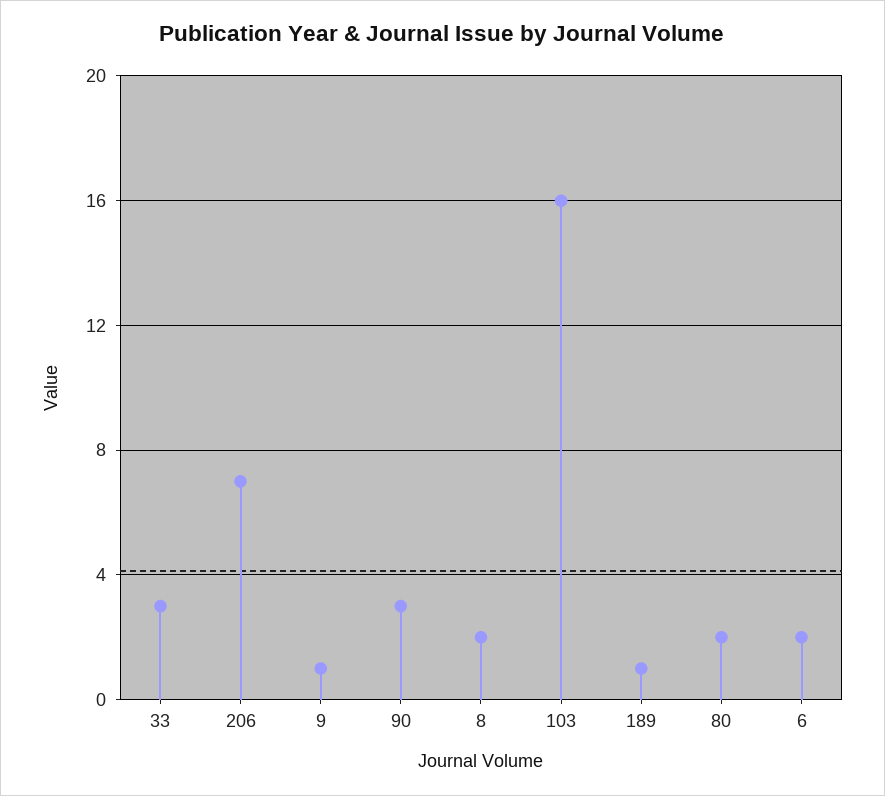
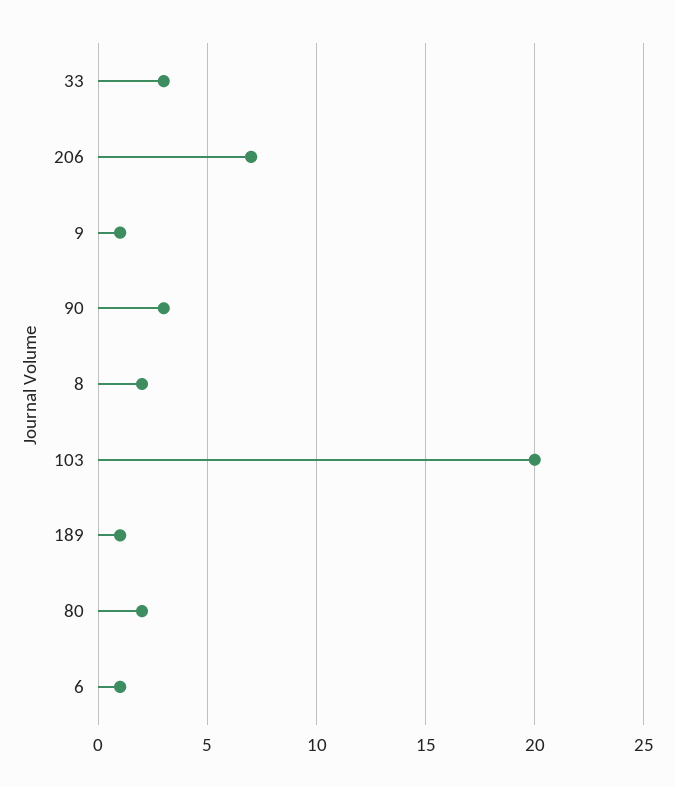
103: 16 -> 20
6: 2 -> 1

